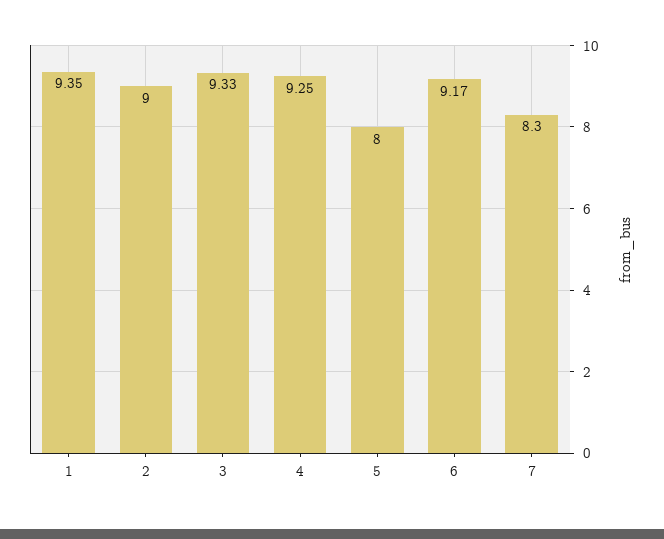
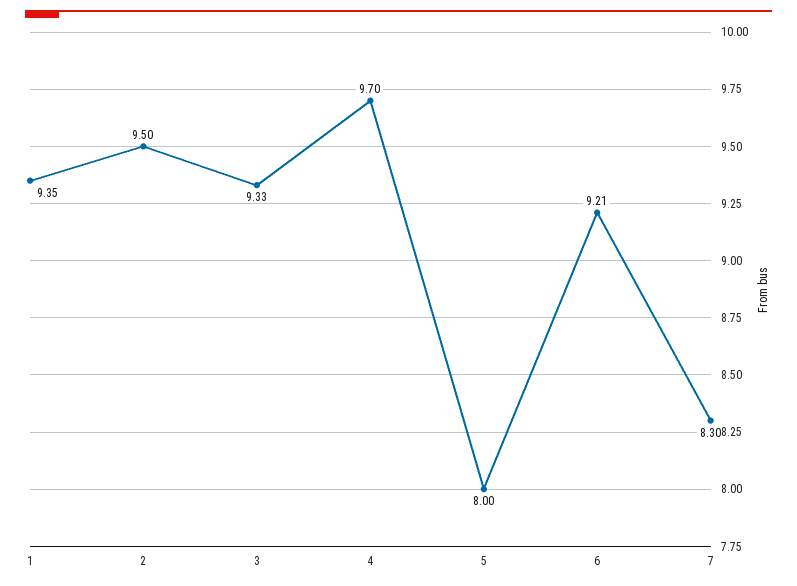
2: 9 -> 9.5
4: 9.25 -> 9.7
6: 9.17 -> 9.21

